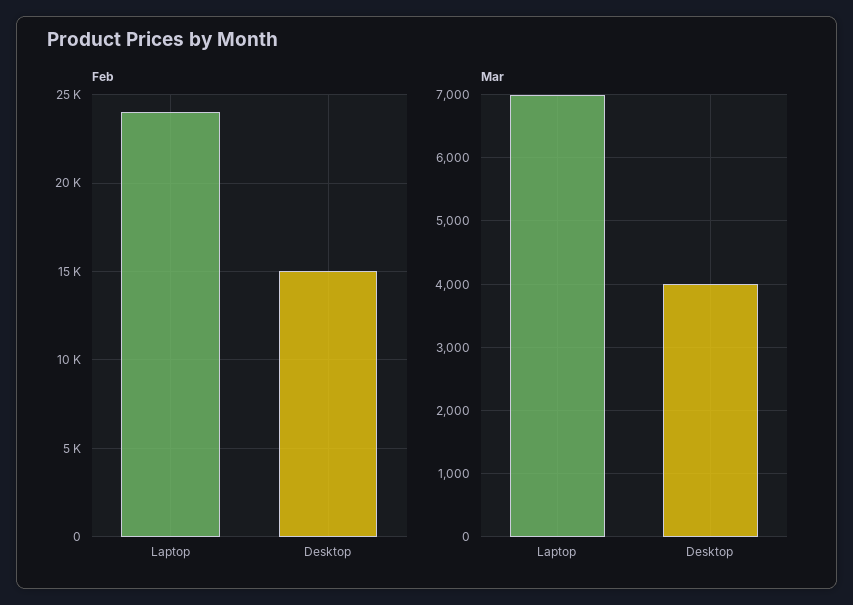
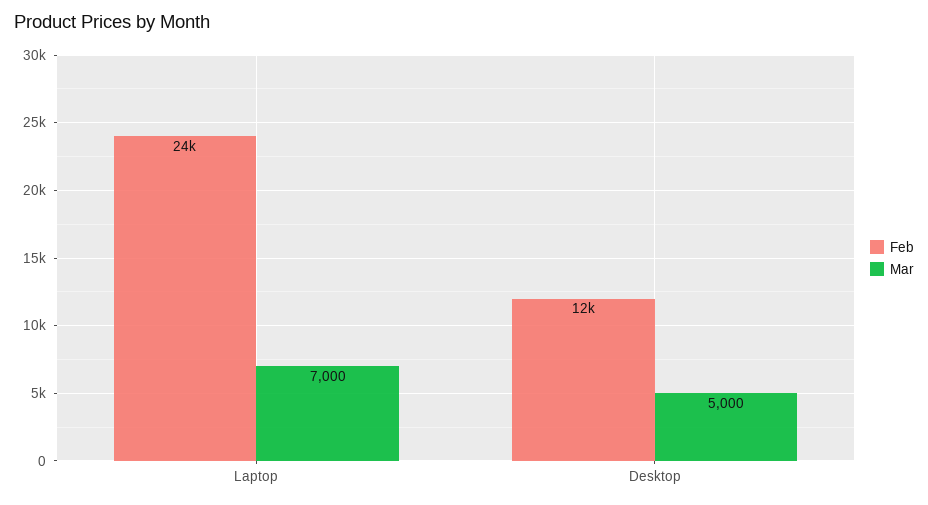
Feb, Desktop: 15000 -> 12000
Mar, Desktop: 4000 -> 5000

